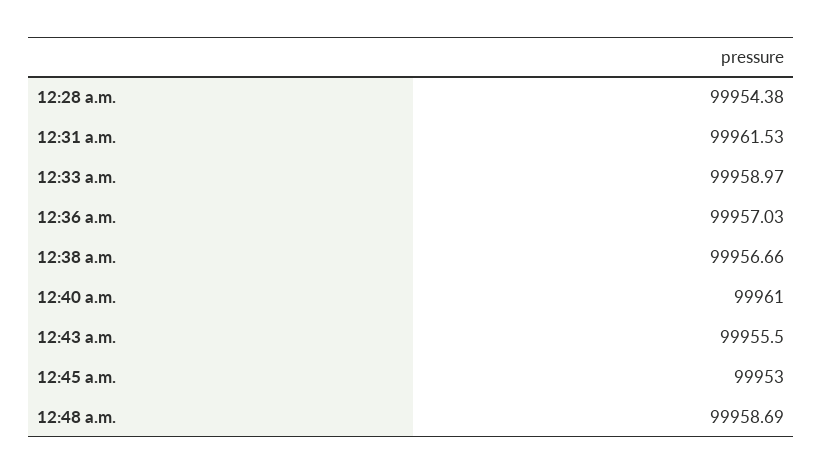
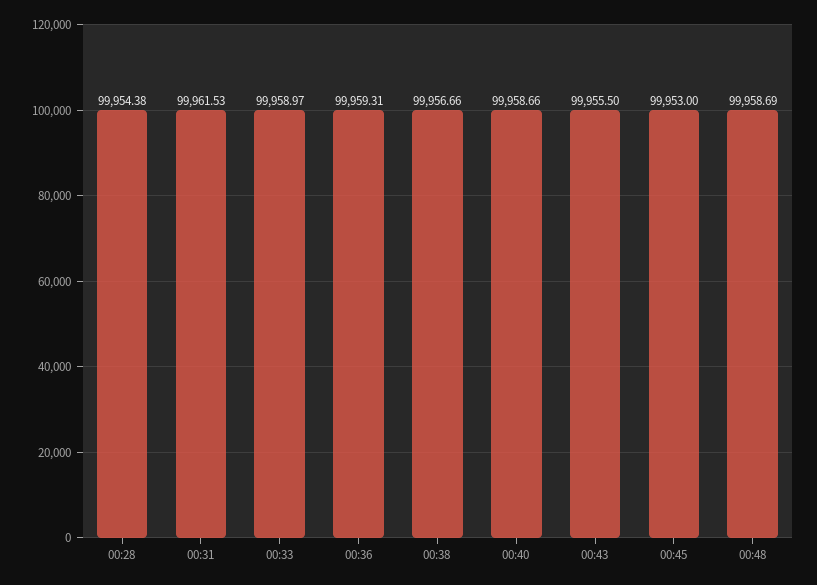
12:36 a.m.: 99957.03 -> 99959.31
12:40 a.m.: 99961 -> 99958.66

